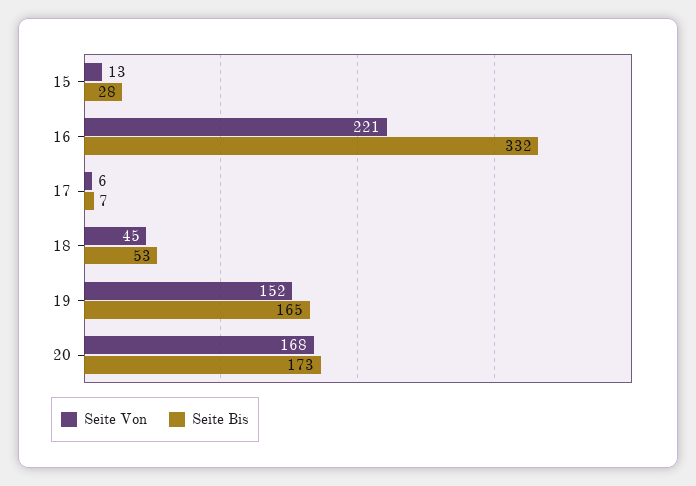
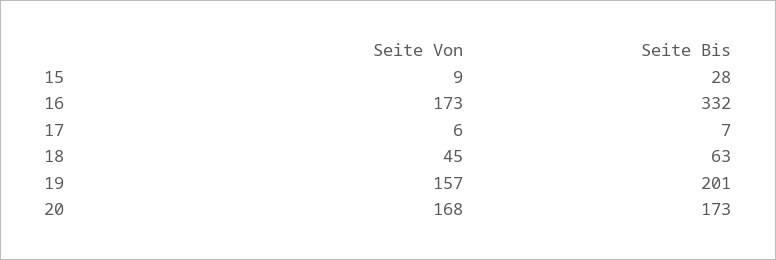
Seite Von, 15: 13 -> 9
Seite Von, 16: 221 -> 173
Seite Bis, 18: 53 -> 63
Seite Von, 19: 152 -> 157
Seite Bis, 19: 165 -> 201

